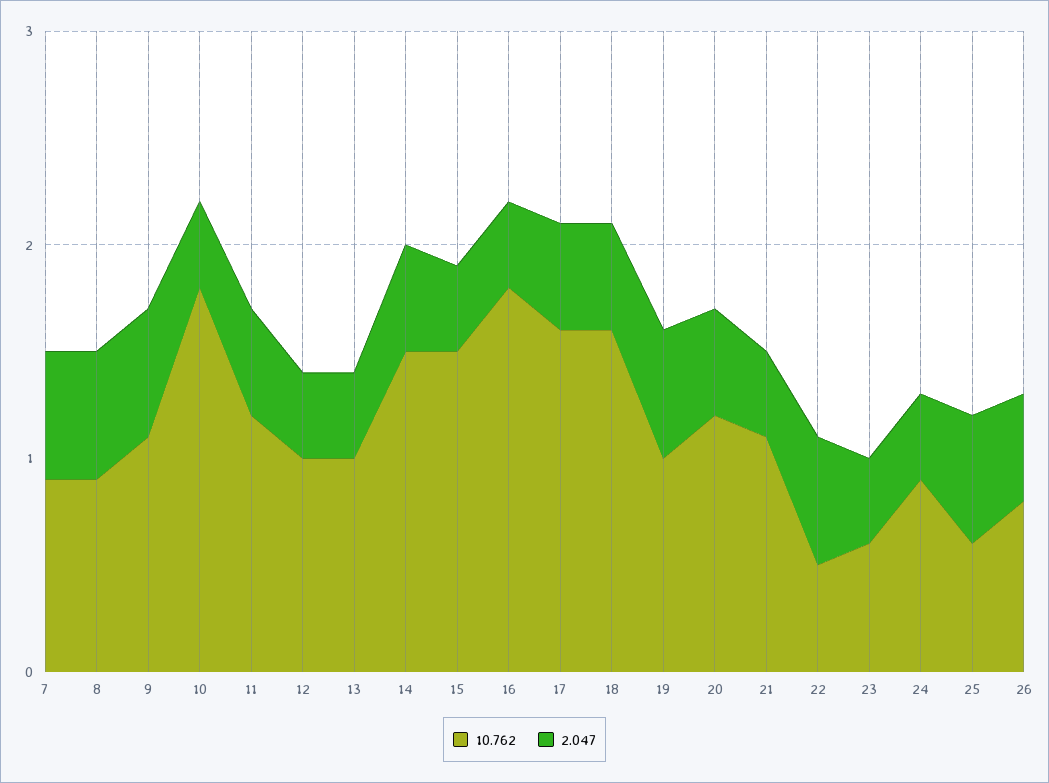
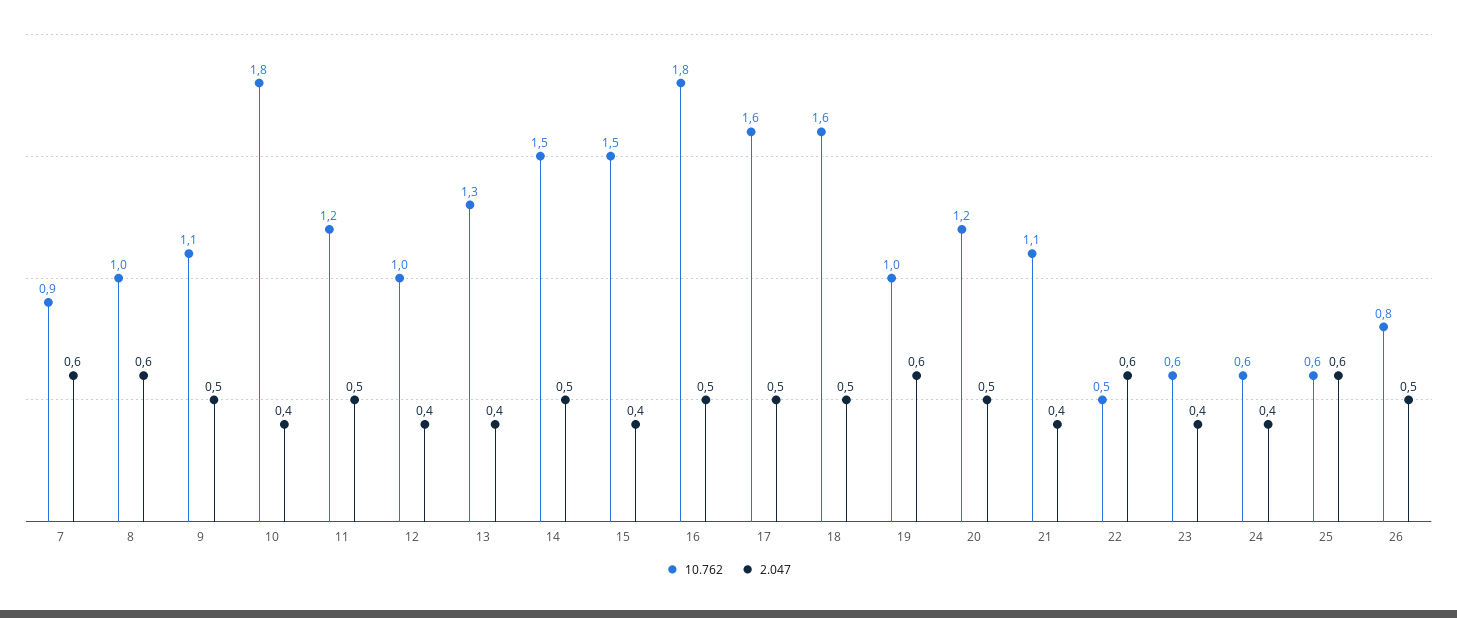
10.762, 8: 0.9 -> 1
2.047, 9: 0.6 -> 0.5
10.762, 13: 1 -> 1.3
2.047, 16: 0.4 -> 0.5
10.762, 24: 0.9 -> 0.6

